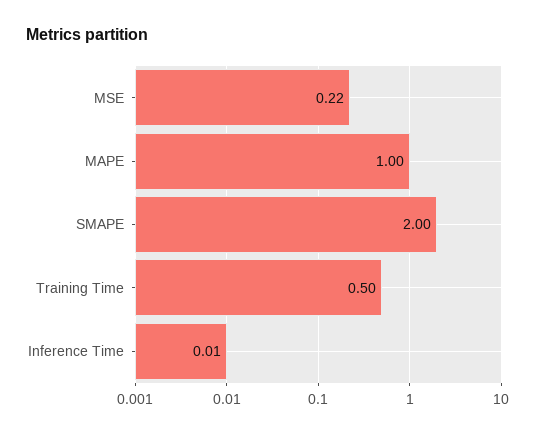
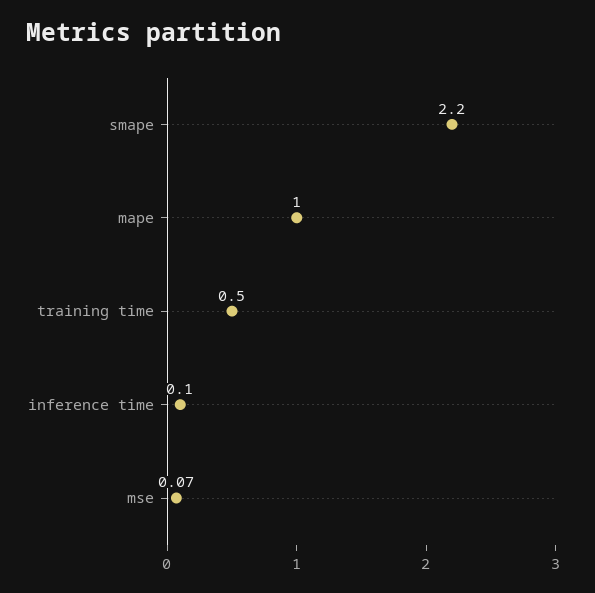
MSE: 0.22 -> 0.07
SMAPE: 2 -> 2.2
Inference Time: 0.01 -> 0.1

